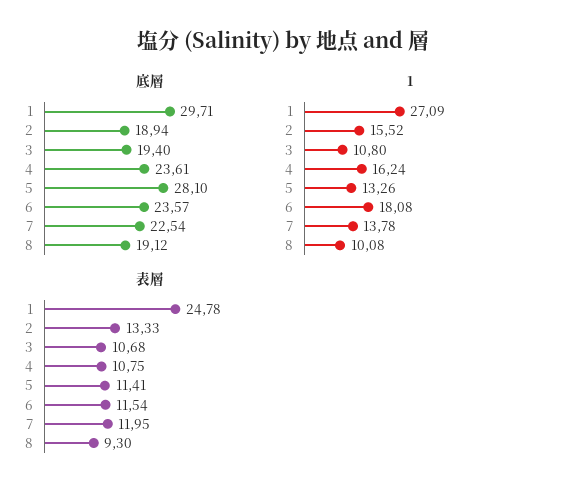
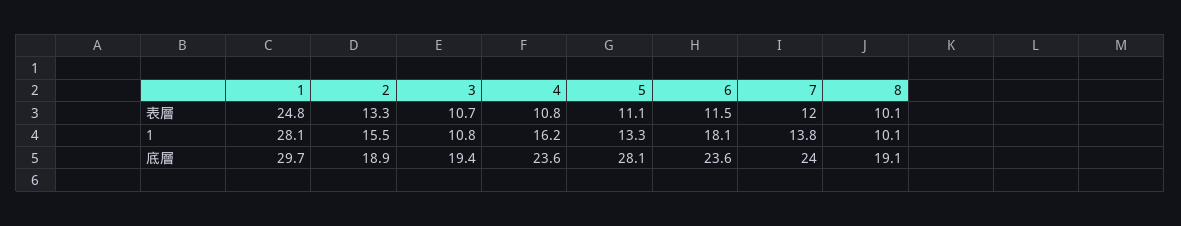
底層, 7: 22.54 -> 24
1, 1: 27.09 -> 28.1
表層, 5: 11.41 -> 11.1
表層, 8: 9.3 -> 10.1

